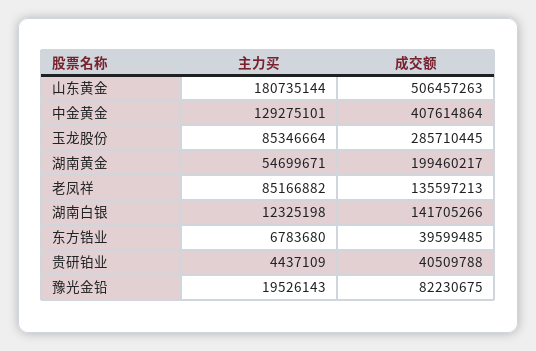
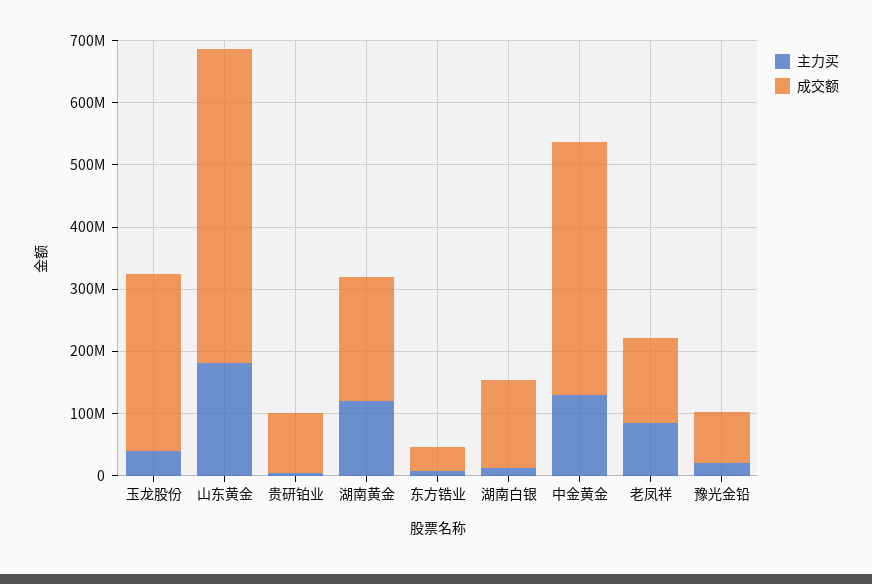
主力买, 玉龙股份: 85346664 -> 40000000
主力买, 湖南黄金: 54699671 -> 120000000
成交额, 贵研铂业: 40509788 -> 100000000

